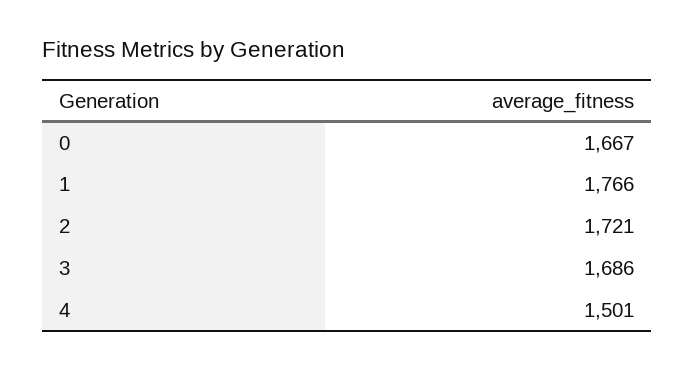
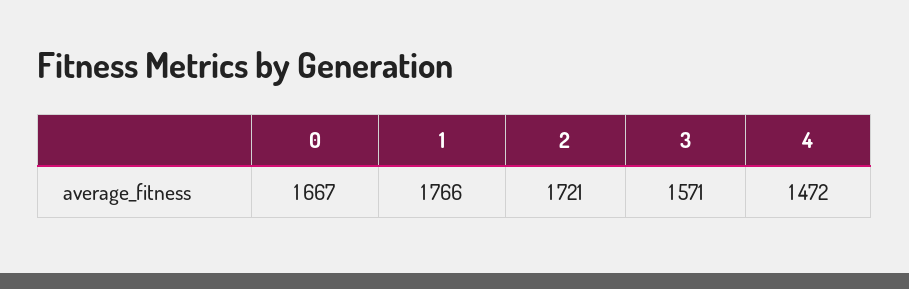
3: 1686 -> 1571
4: 1501 -> 1472

